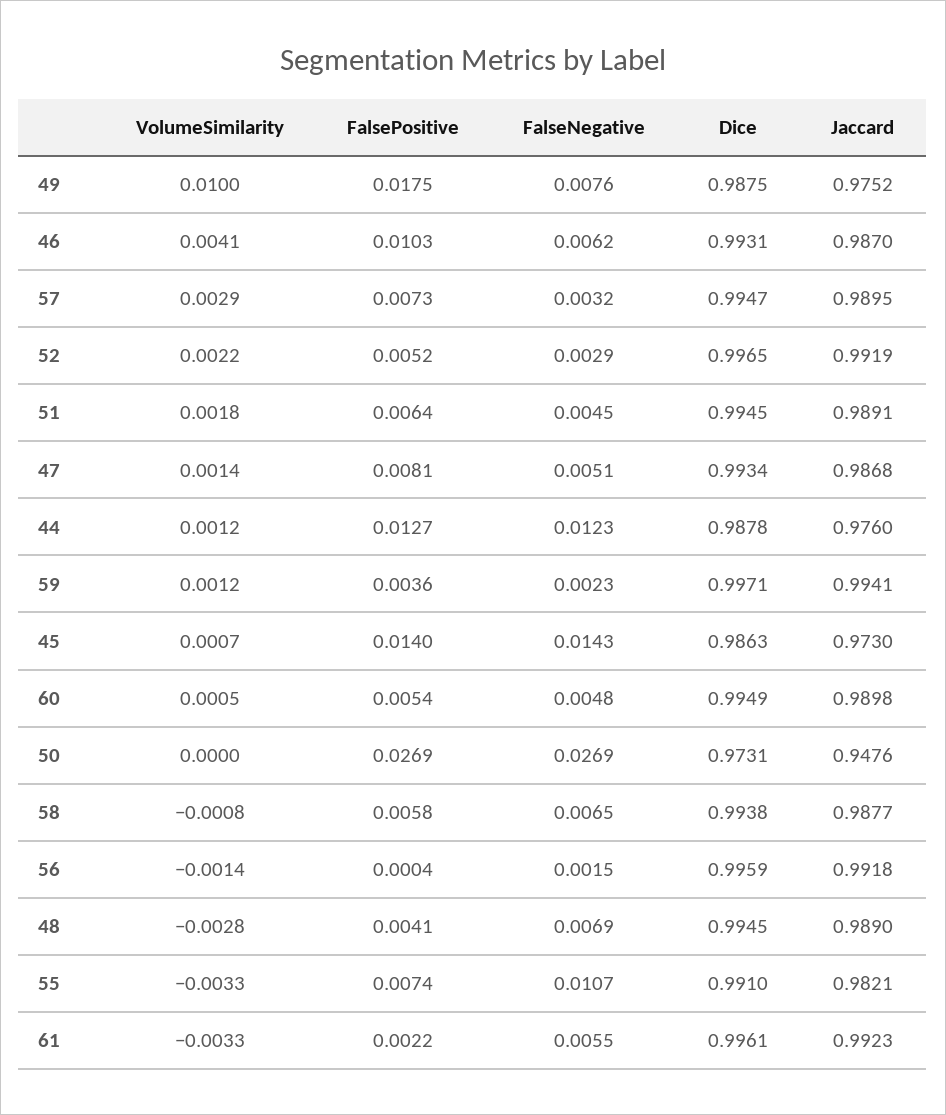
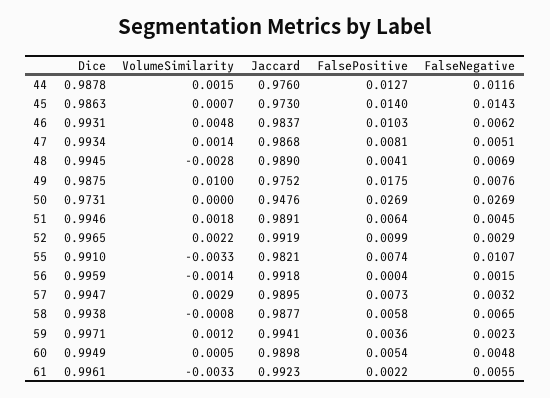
VolumeSimilarity, 46: 0.0041 -> 0.0048
Jaccard, 46: 0.987 -> 0.9837
FalsePositive, 52: 0.0052 -> 0.0099
Dice, 51: 0.9945 -> 0.9946
VolumeSimilarity, 44: 0.0012 -> 0.0015
FalseNegative, 44: 0.0123 -> 0.0116

